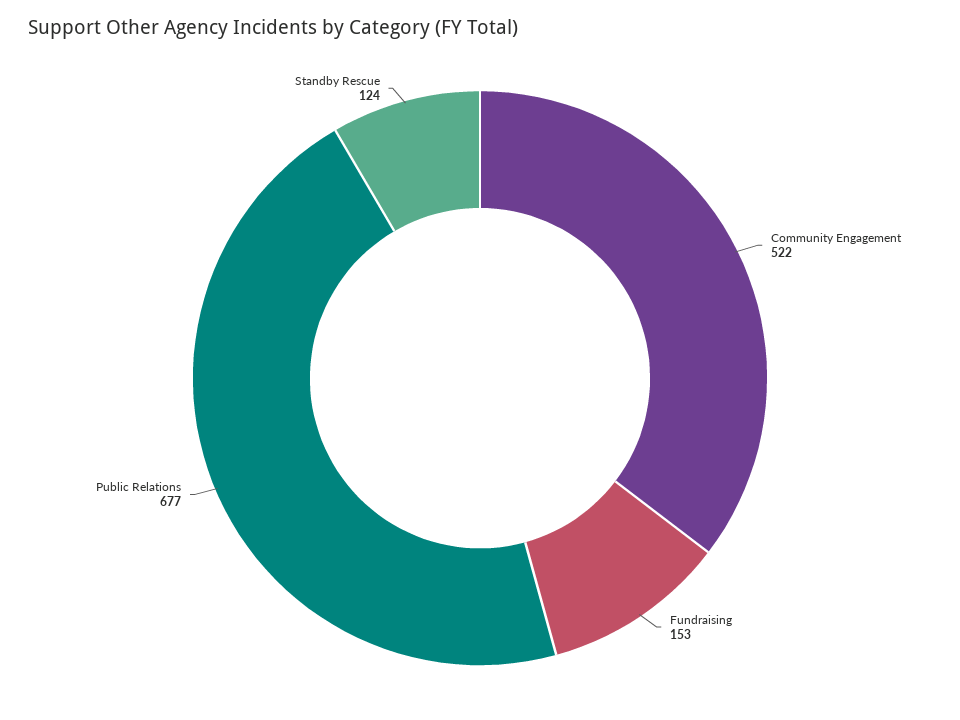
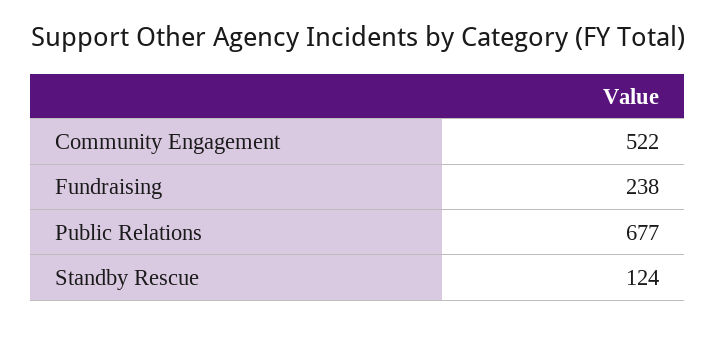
Fundraising: 153 -> 238

